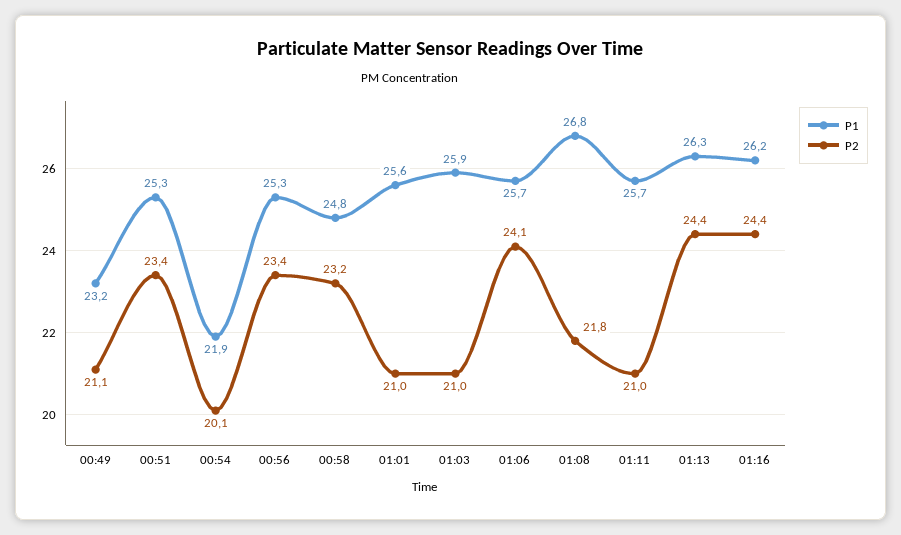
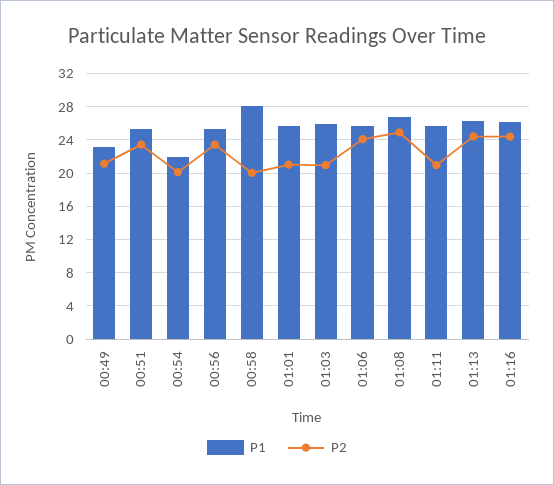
P1, 00:58: 24.8 -> 28
P2, 00:58: 23.2 -> 20
P2, 01:08: 21.8 -> 25

